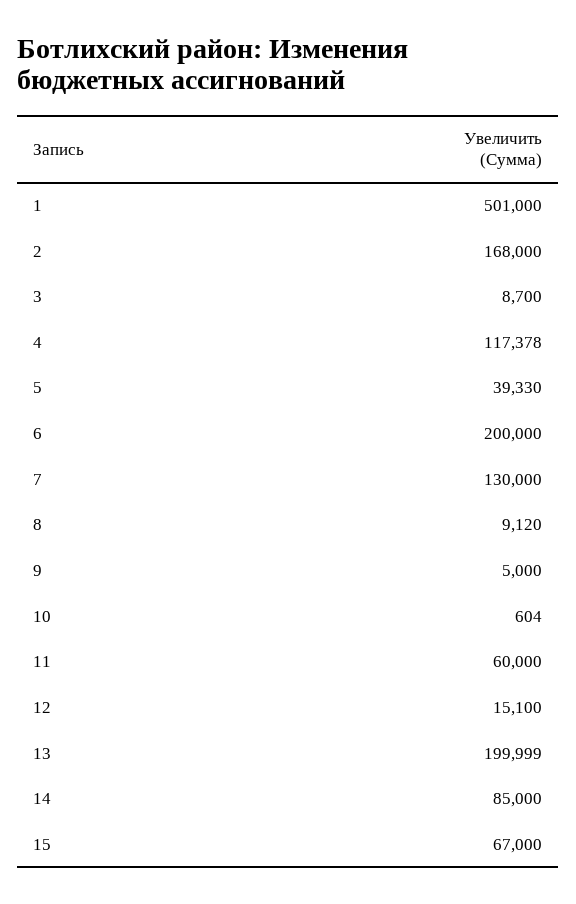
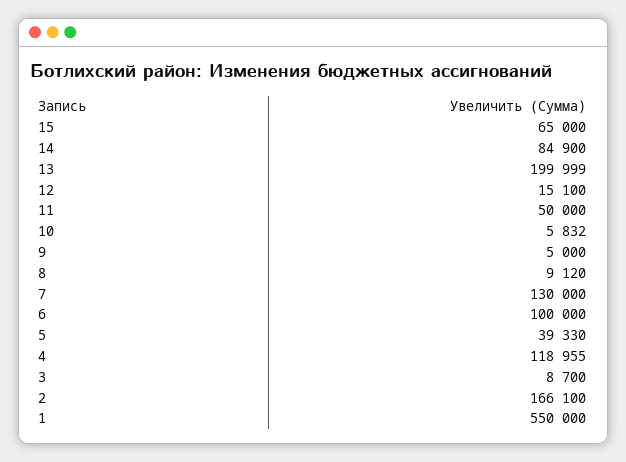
1: 501000 -> 550000
2: 168000 -> 166100
4: 117378 -> 118955
6: 200000 -> 100000
10: 604 -> 5832
11: 60000 -> 50000
14: 85000 -> 84900
15: 67000 -> 65000

